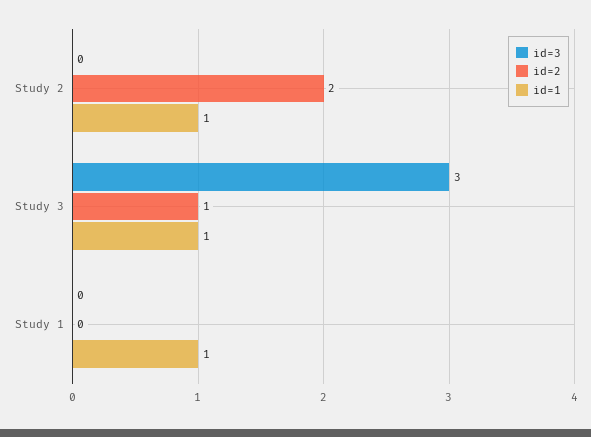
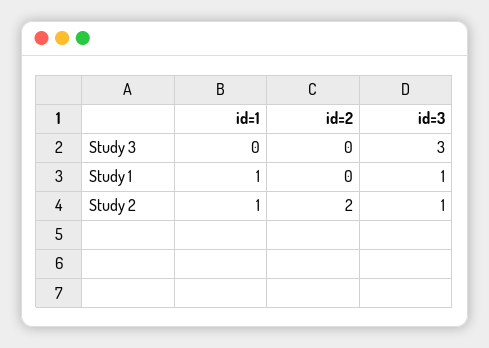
id=3, Study 2: 0 -> 1
id=2, Study 3: 1 -> 0
id=1, Study 3: 1 -> 0
id=3, Study 1: 0 -> 1

